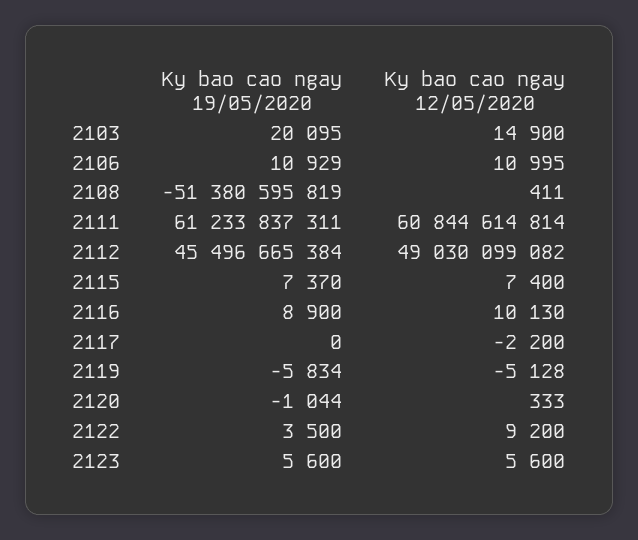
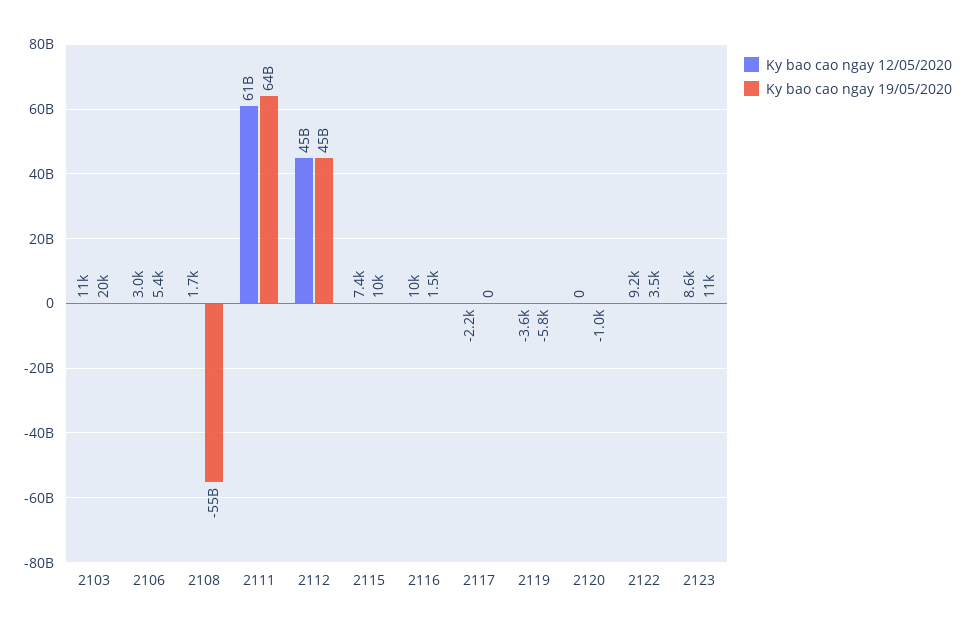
Ky bao cao ngay 12/05/2020, 2103: 14900 -> 11000
Ky bao cao ngay 19/05/2020, 2106: 10929 -> 5400
Ky bao cao ngay 12/05/2020, 2106: 10995 -> 3000
Ky bao cao ngay 19/05/2020, 2108: -51380595819 -> -55000000000
Ky bao cao ngay 12/05/2020, 2108: 411 -> 1700
Ky bao cao ngay 19/05/2020, 2111: 61233837311 -> 64000000000
Ky bao cao ngay 12/05/2020, 2112: 49030099082 -> 45000000000
Ky bao cao ngay 19/05/2020, 2115: 7370 -> 10000
Ky bao cao ngay 19/05/2020, 2116: 8900 -> 1500
Ky bao cao ngay 12/05/2020, 2119: -5128 -> -3600
Ky bao cao ngay 12/05/2020, 2120: 333 -> 0
Ky bao cao ngay 19/05/2020, 2123: 5600 -> 11000
Ky bao cao ngay 12/05/2020, 2123: 5600 -> 8600

